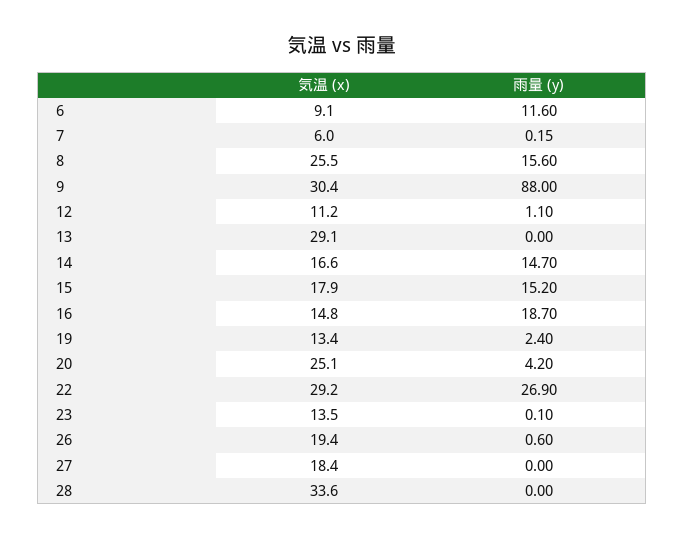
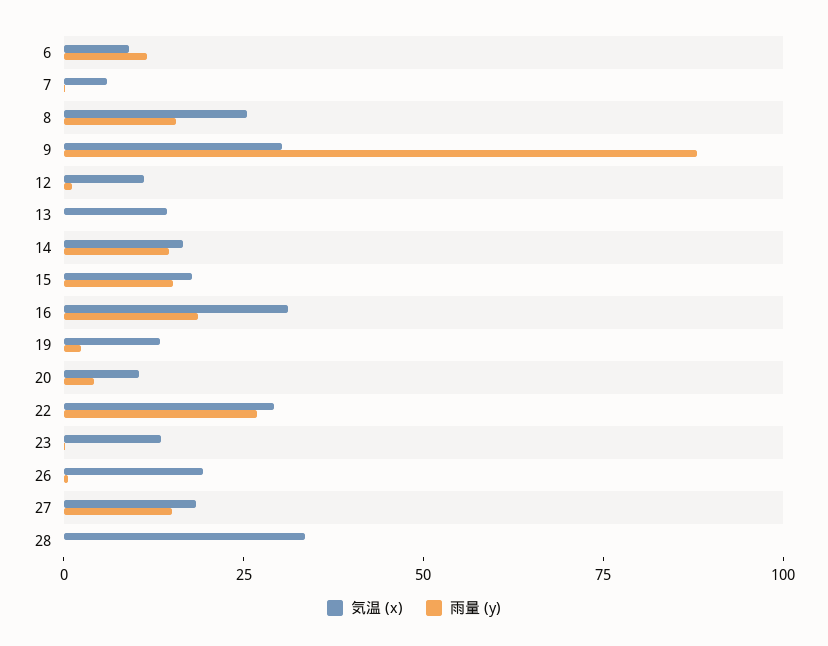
気温 (x), 13: 29.1 -> 15
気温 (x), 16: 14.8 -> 30
気温 (x), 20: 25.1 -> 10
雨量 (y), 27: 0 -> 15

